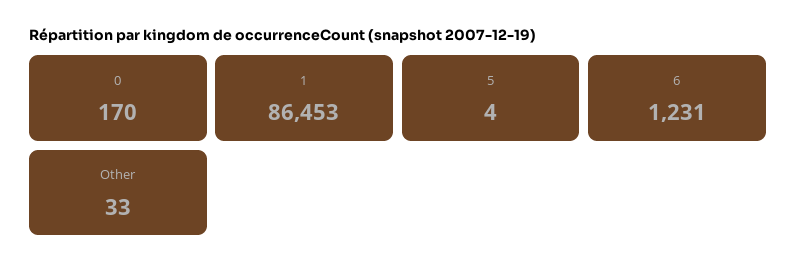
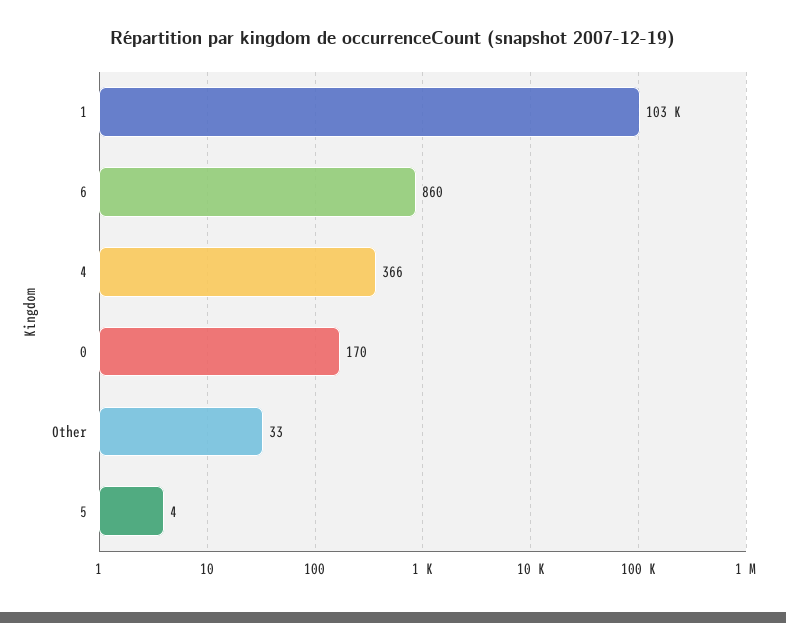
1: 86453 -> 103000
6: 1231 -> 860
4: none -> 366

